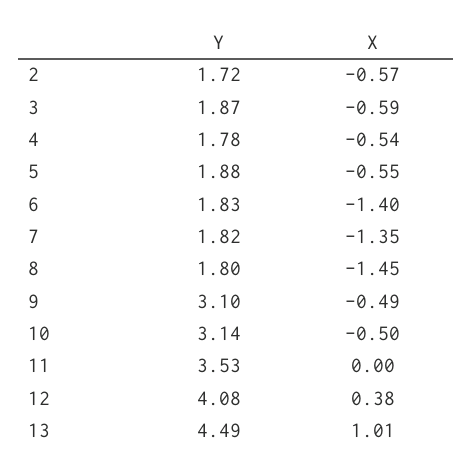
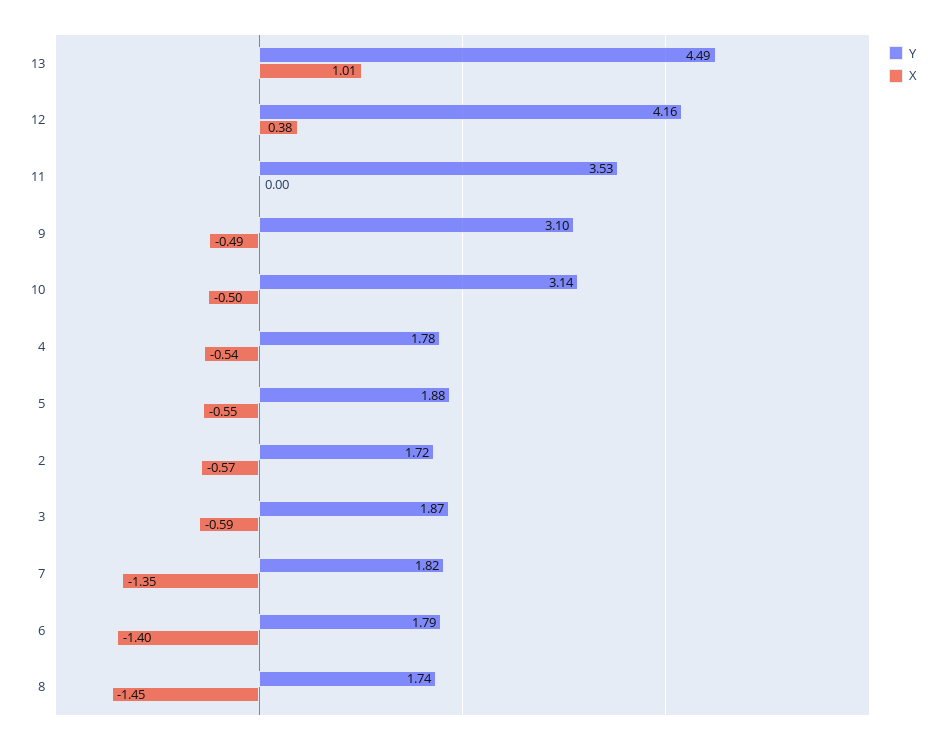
Y, 6: 1.83 -> 1.79
Y, 8: 1.8 -> 1.74
Y, 12: 4.08 -> 4.16

